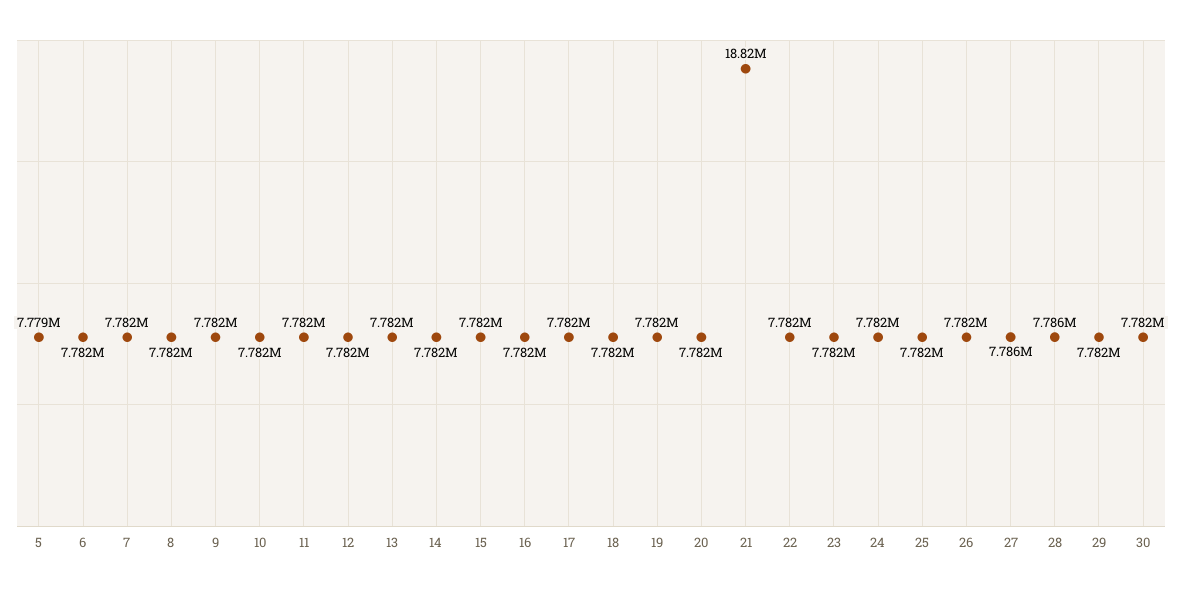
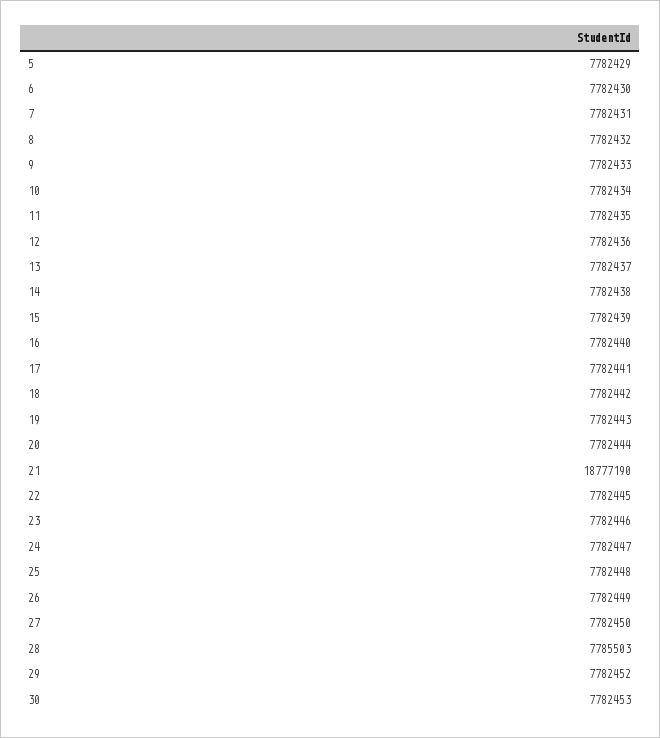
5: 7779000 -> 7782429
21: 18820000 -> 18777190
27: 7786000 -> 7782450

